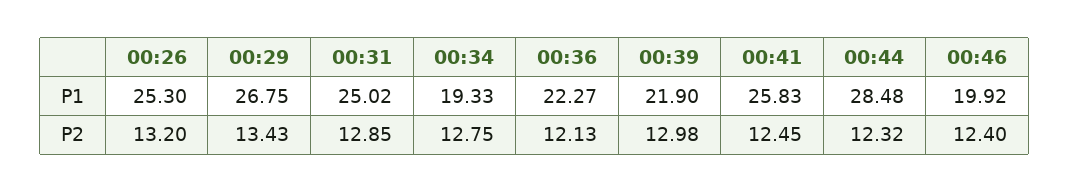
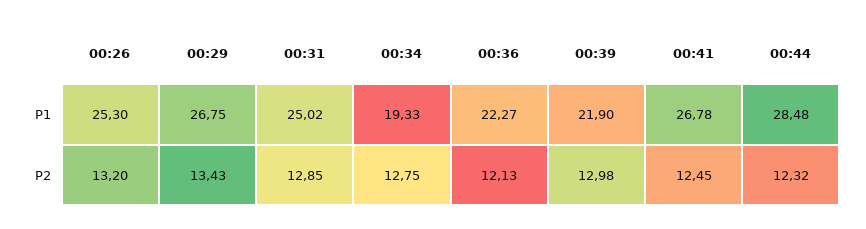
00:41, P1: 25.83 -> 26.78
00:46, P1: 19.92 -> none
00:46, P2: 12.4 -> none

